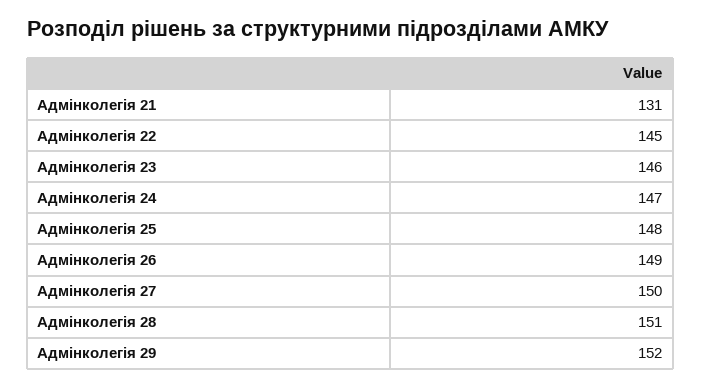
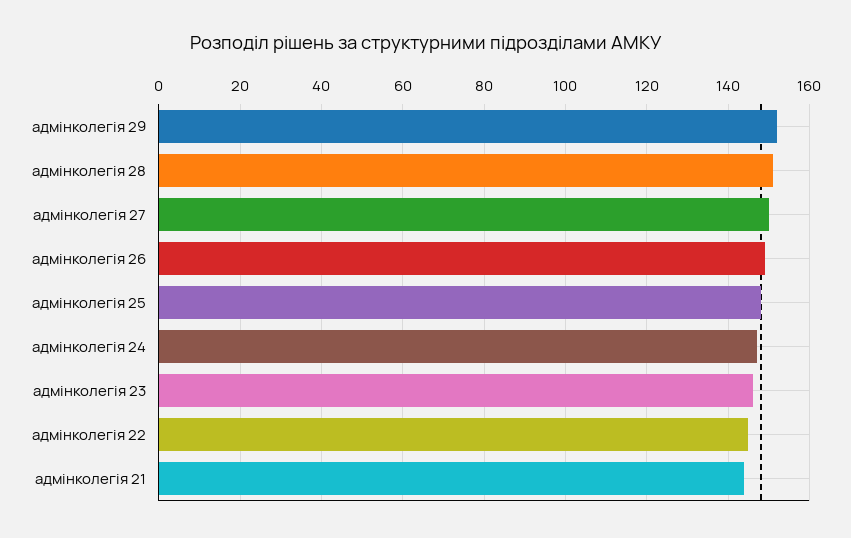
Адмінколегія 21: 131 -> 145

